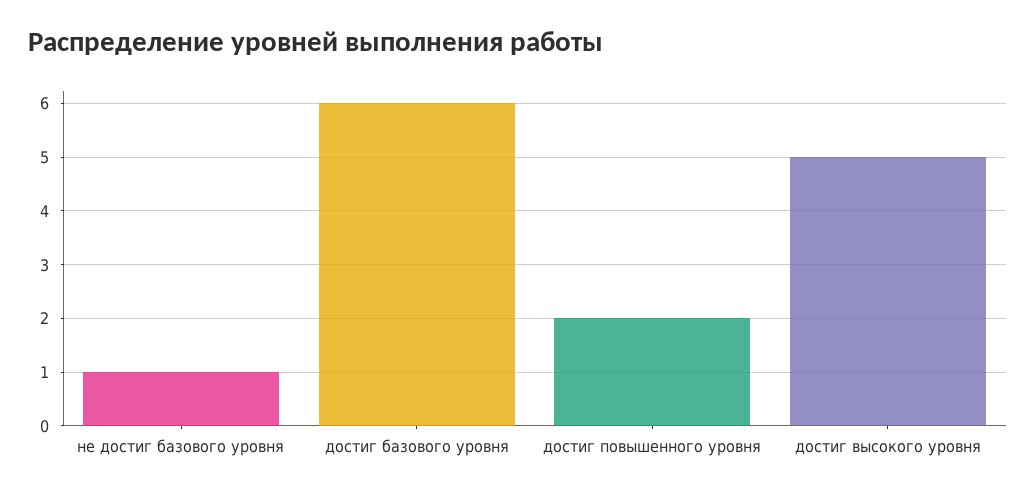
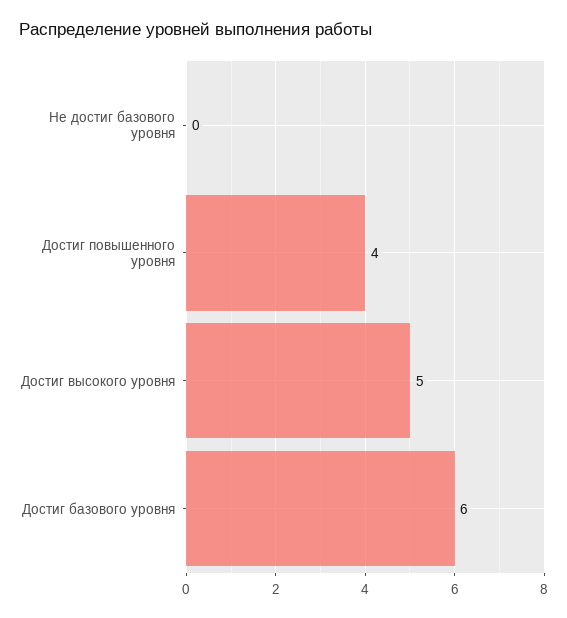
не достиг базового уровня: 1 -> 0
достиг повышенного уровня: 2 -> 4

